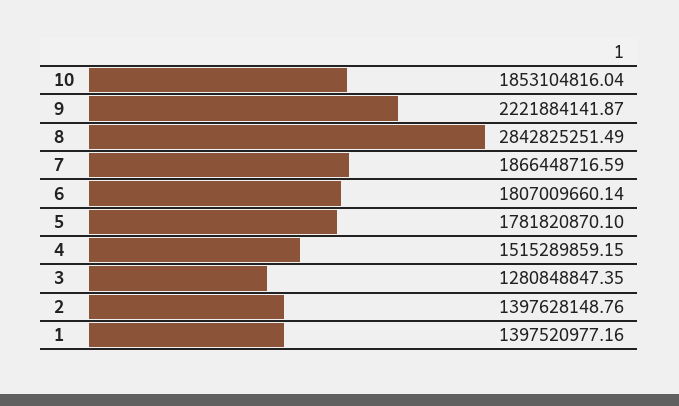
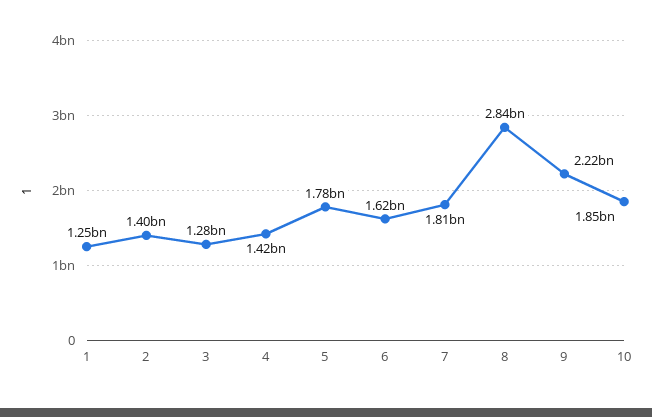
7: 1866448716.59 -> 1810000000
6: 1807009660.14 -> 1620000000
4: 1515289859.15 -> 1420000000
1: 1397520977.16 -> 1250000000

